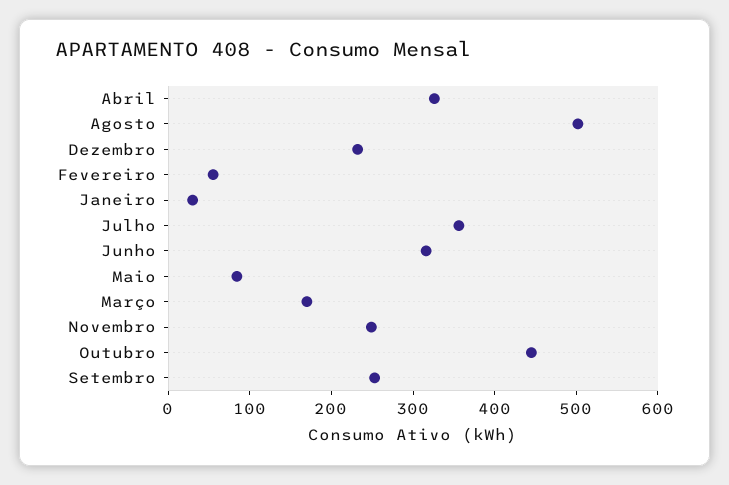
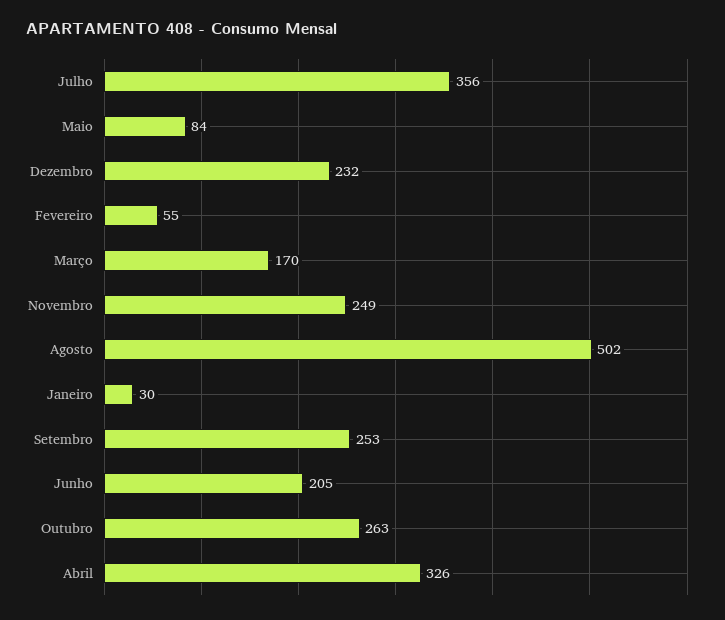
Junho: 320 -> 205
Outubro: 440 -> 263

